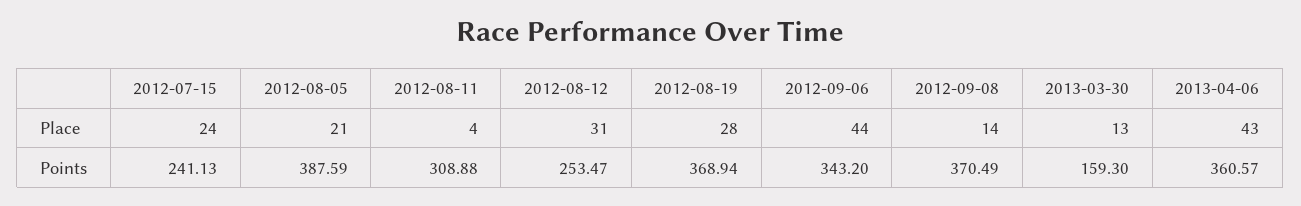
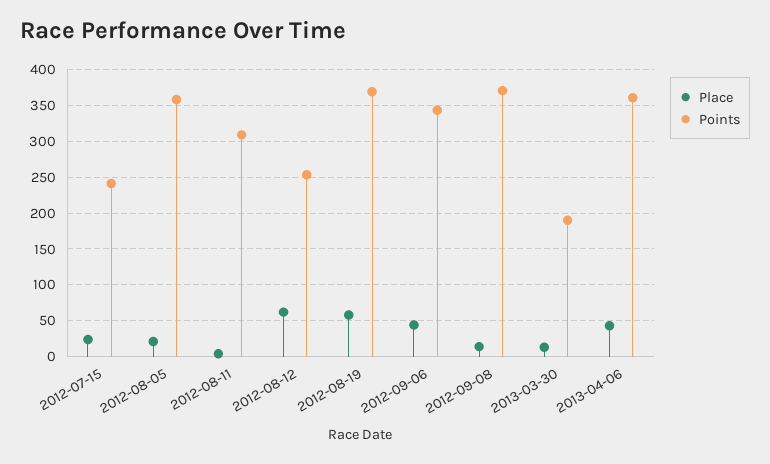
Place, 2012-08-12: 31 -> 60
Place, 2012-08-19: 28 -> 60
Points, 2012-08-05: 387.59 -> 360
Points, 2013-03-30: 159.3 -> 190

